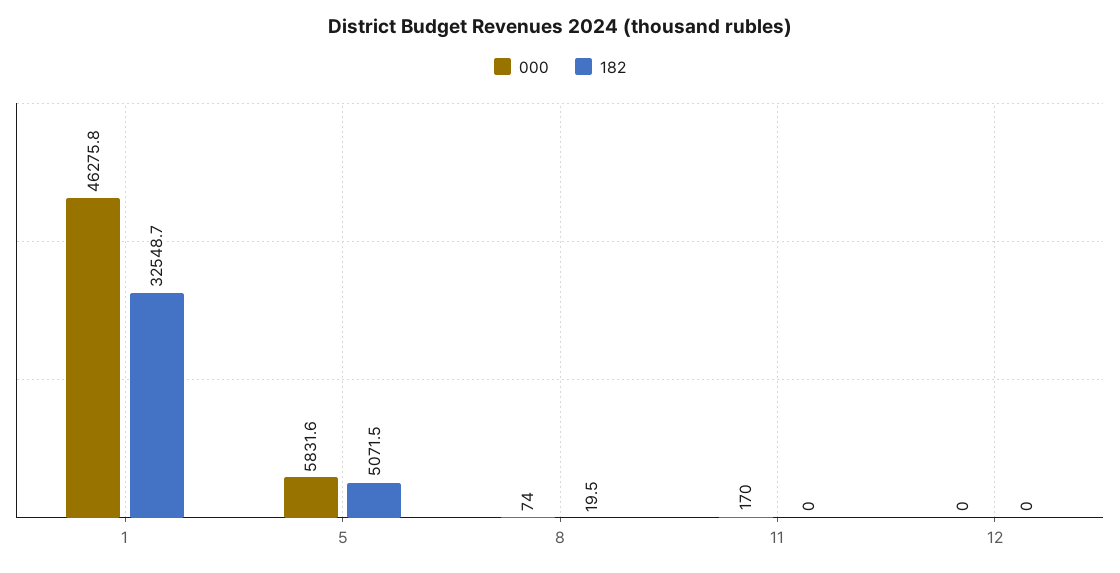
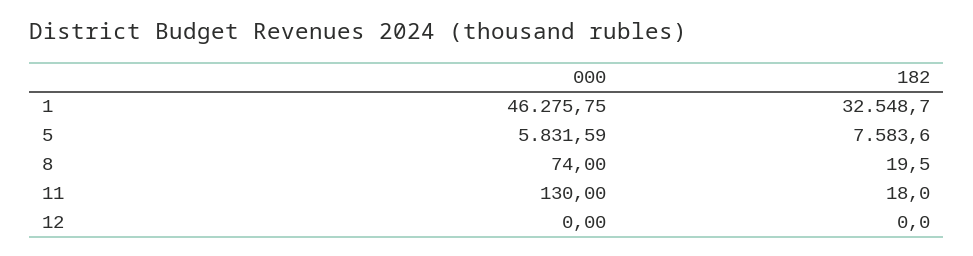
182, 5: 5071.5 -> 7583.6
000, 11: 170 -> 130
182, 11: 0 -> 18

